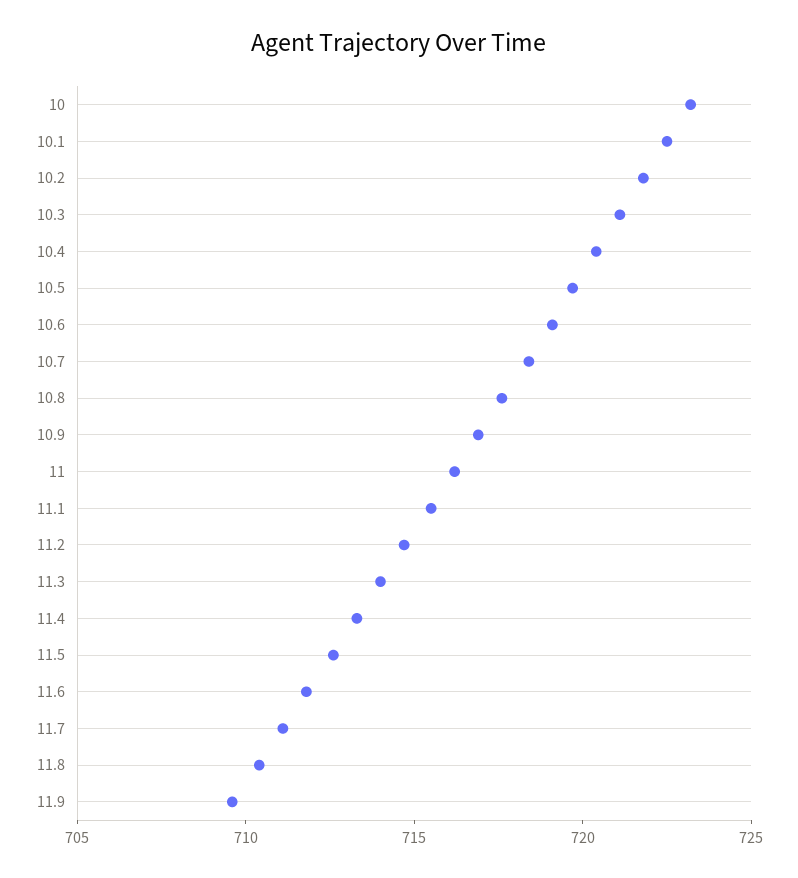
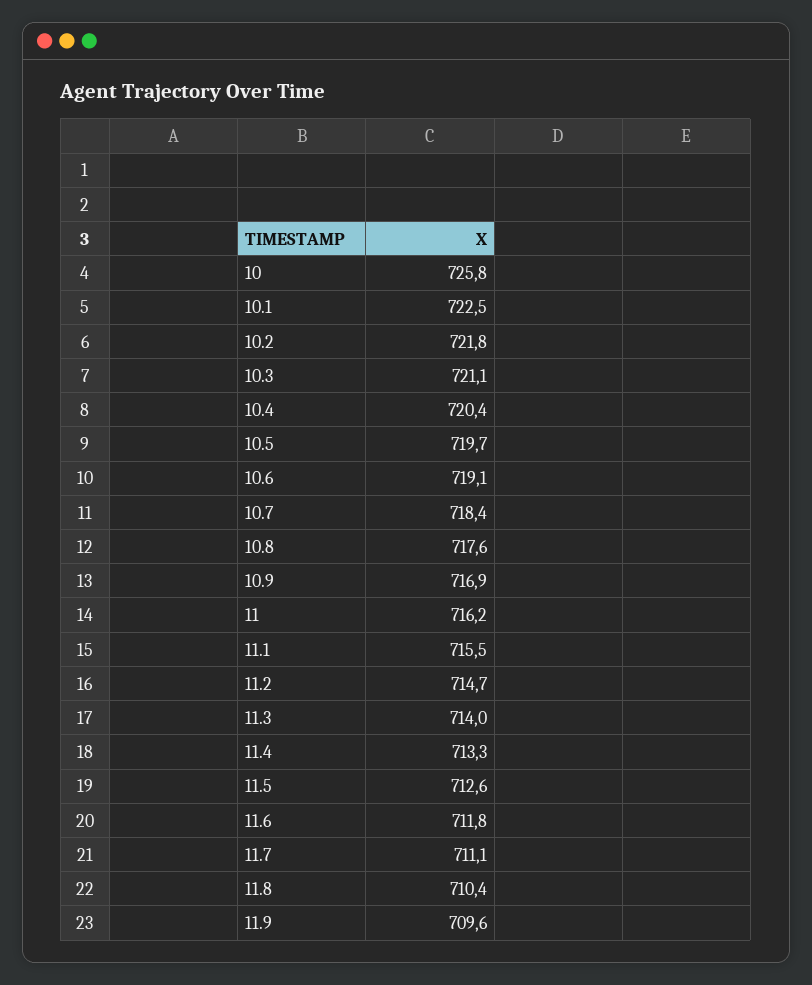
10: 723 -> 725.8

